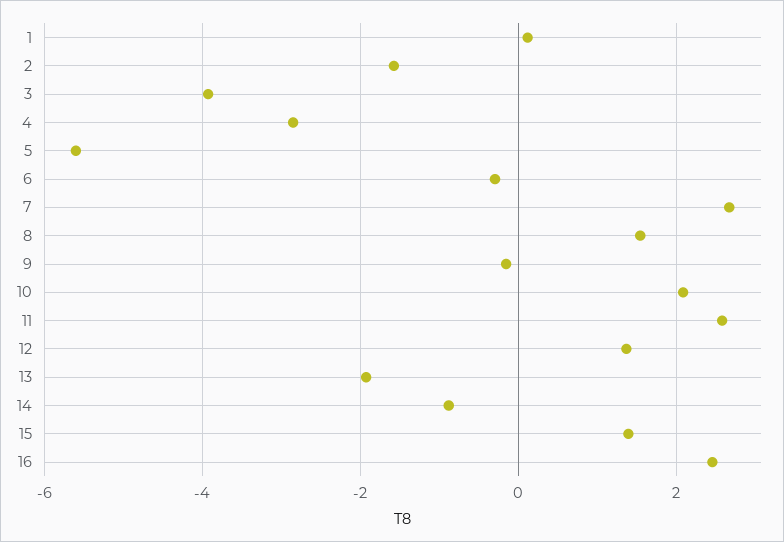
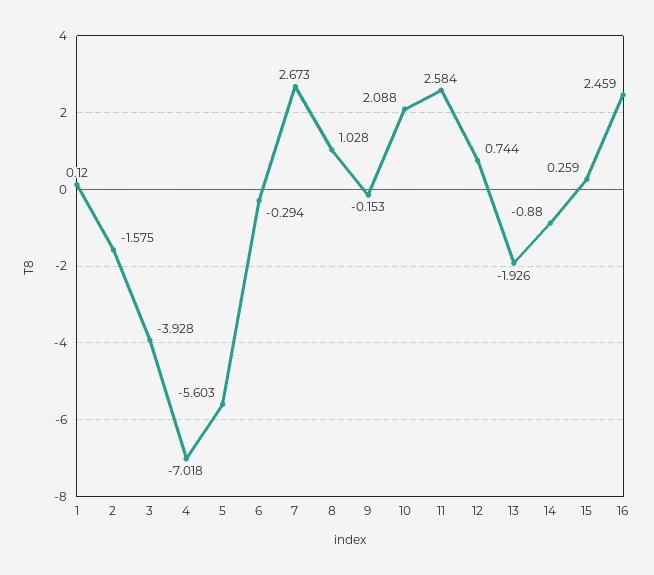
4: -2.8 -> -7.018
8: 1.6 -> 1.028
12: 1.4 -> 0.744
15: 1.4 -> 0.259

